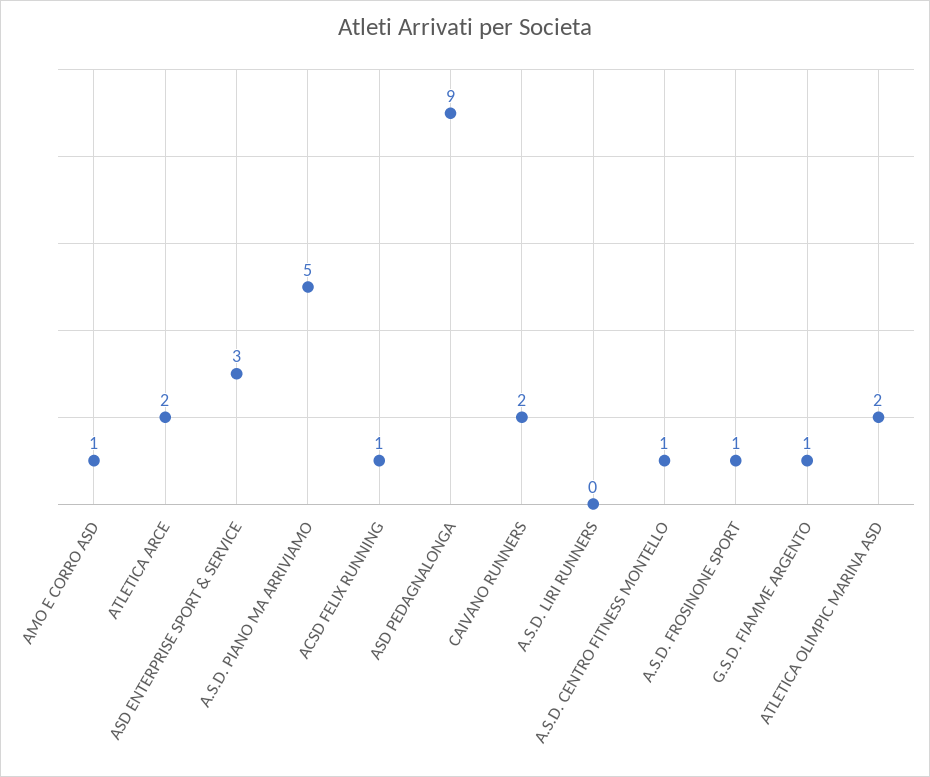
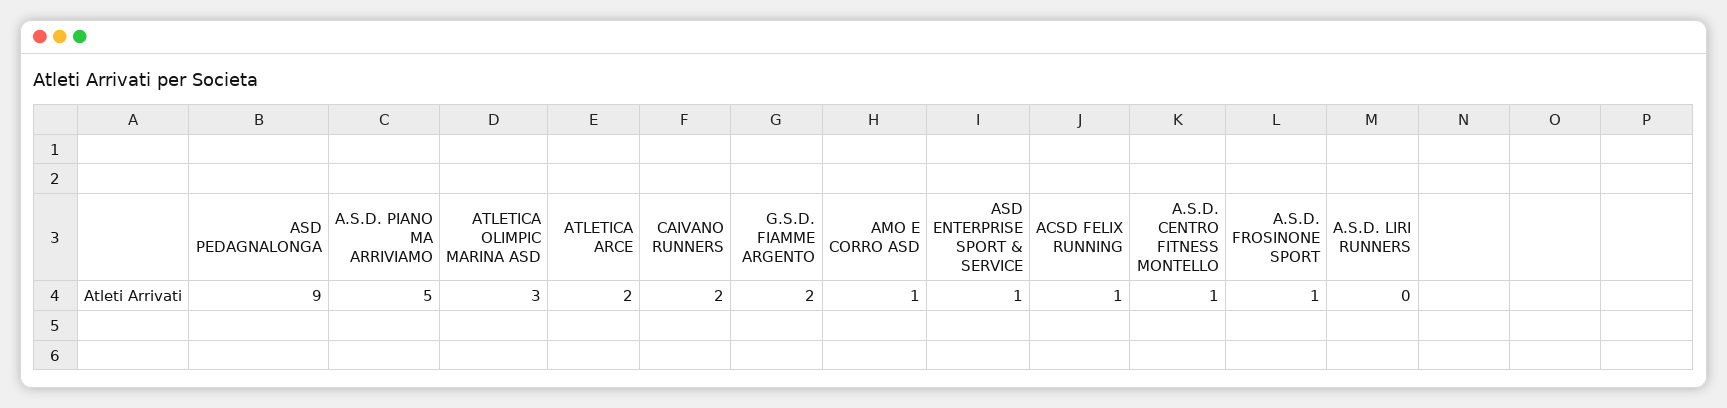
ASD ENTERPRISE SPORT & SERVICE: 3 -> 1
G.S.D. FIAMME ARGENTO: 1 -> 2
ATLETICA OLIMPIC MARINA ASD: 2 -> 3

